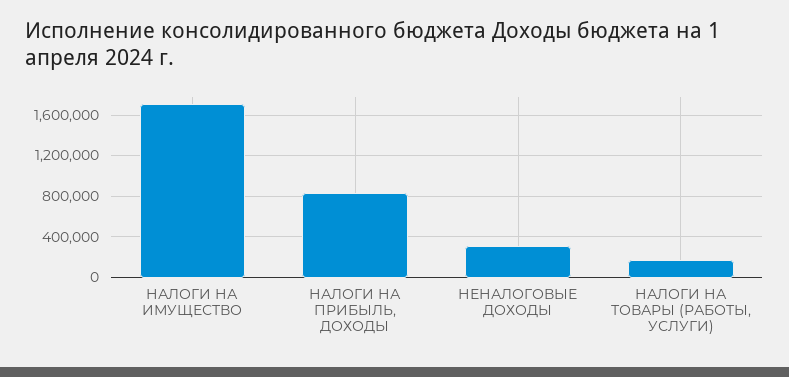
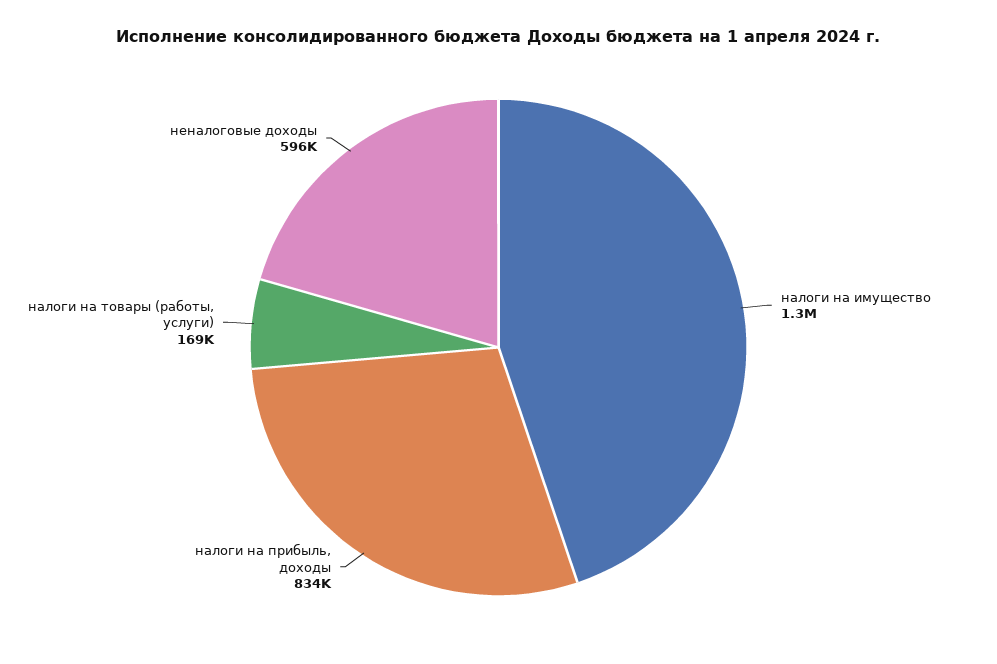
НАЛОГИ НА ИМУЩЕСТВО: 1700000 -> 1300000
НЕНАЛОГОВЫЕ ДОХОДЫ: 300000 -> 596000

